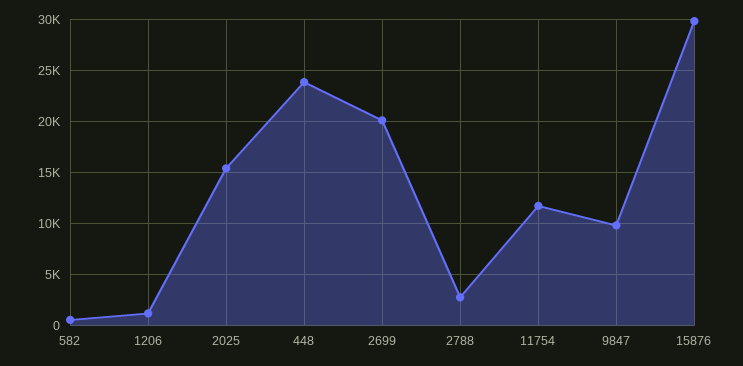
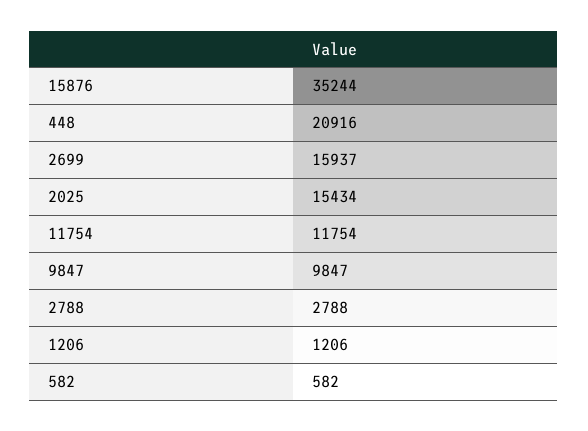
448: 24000 -> 20916
2699: 20000 -> 15937
15876: 30000 -> 35244

